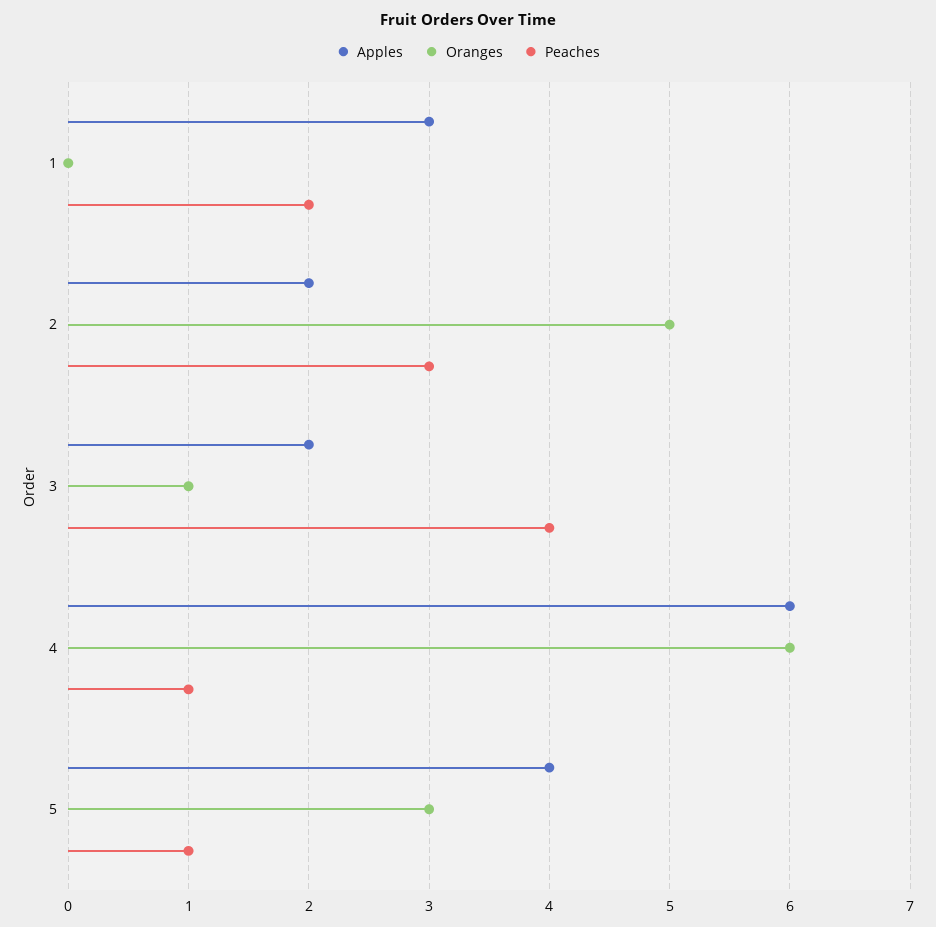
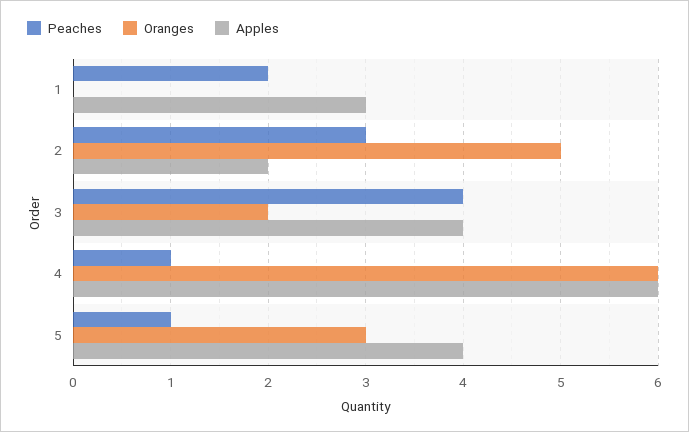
Apples, 3: 2 -> 4
Oranges, 3: 1 -> 2

